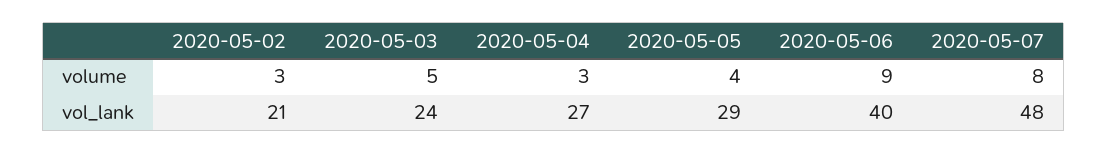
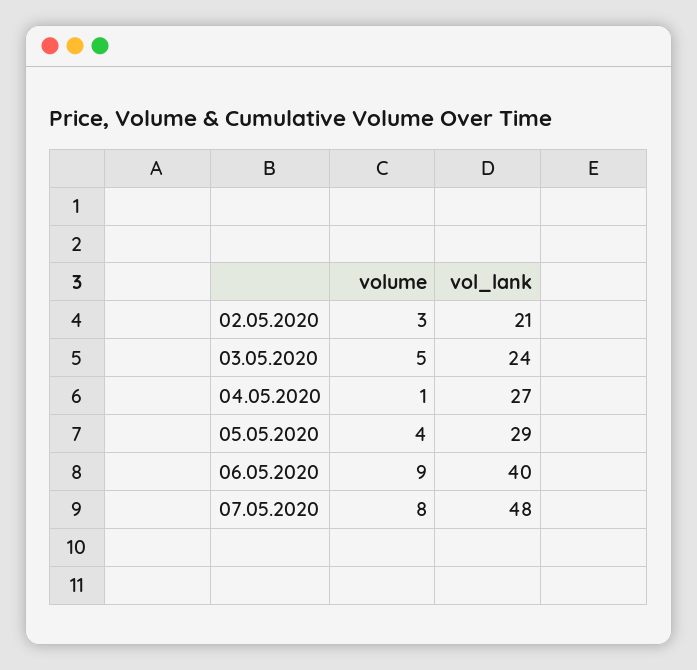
2020-05-04, volume: 3 -> 1

